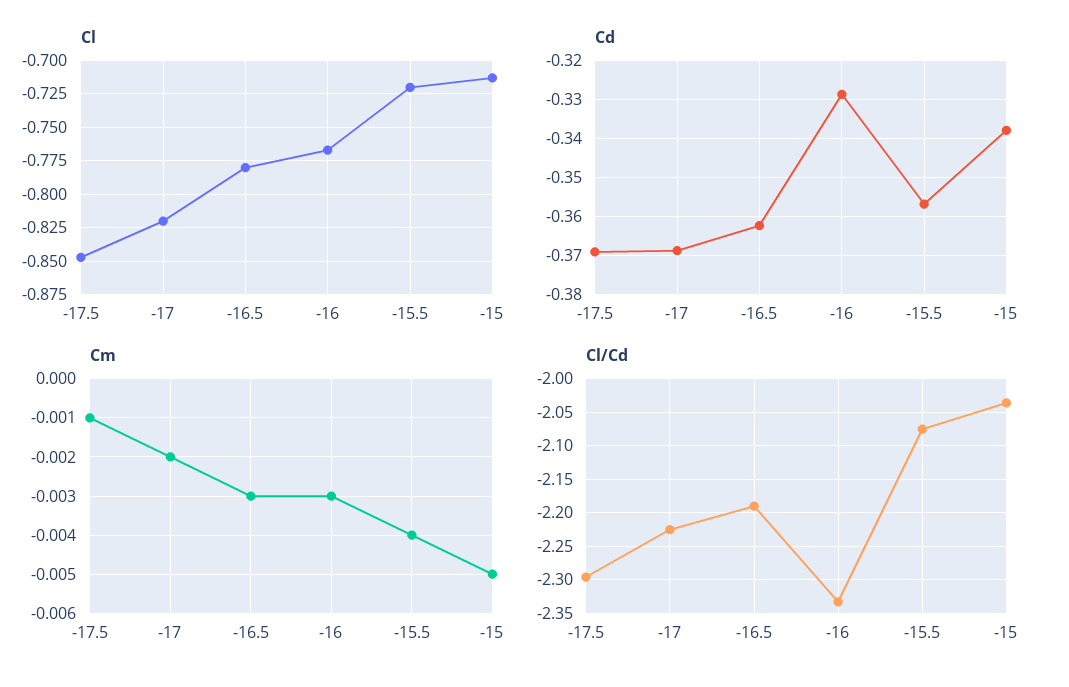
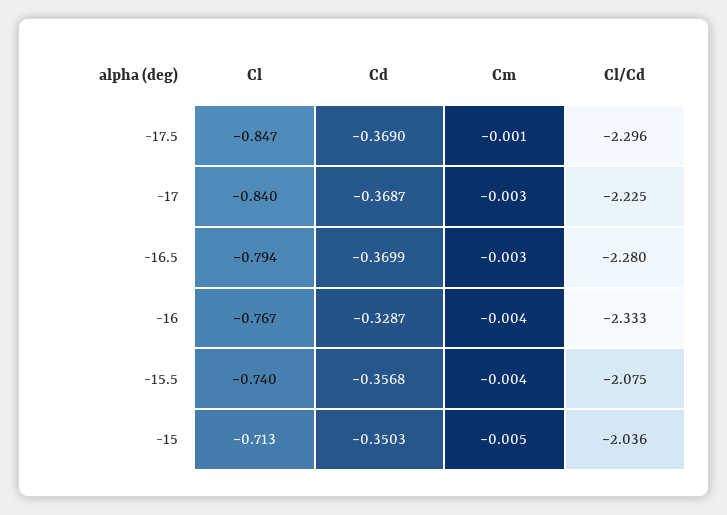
Cl, -17: -0.82 -> -0.84
Cl, -16.5: -0.78 -> -0.794
Cl, -15.5: -0.72 -> -0.74
Cd, -16.5: -0.362 -> -0.3699
Cd, -15: -0.338 -> -0.3503
Cm, -17: -0.002 -> -0.003
Cm, -16: -0.003 -> -0.004
Cl/Cd, -16.5: -2.19 -> -2.28

